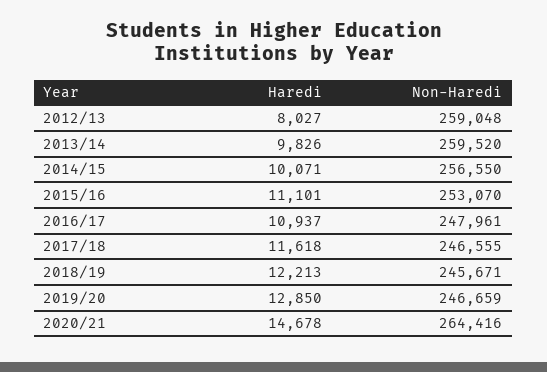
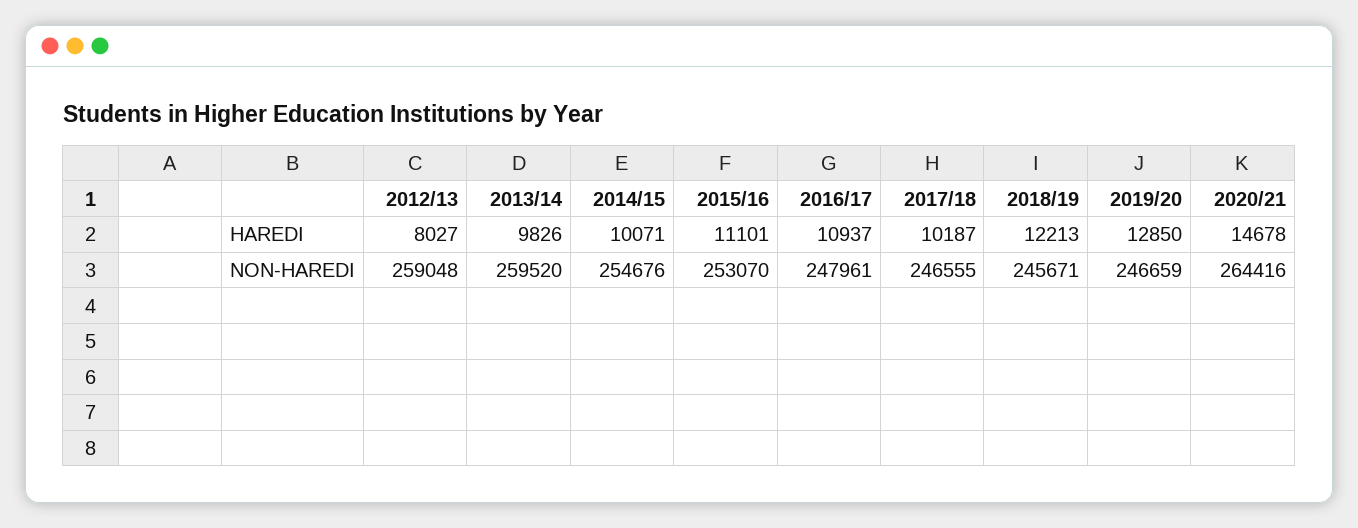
Non-Haredi, 2014/15: 256550 -> 254676
Haredi, 2017/18: 11618 -> 10187

